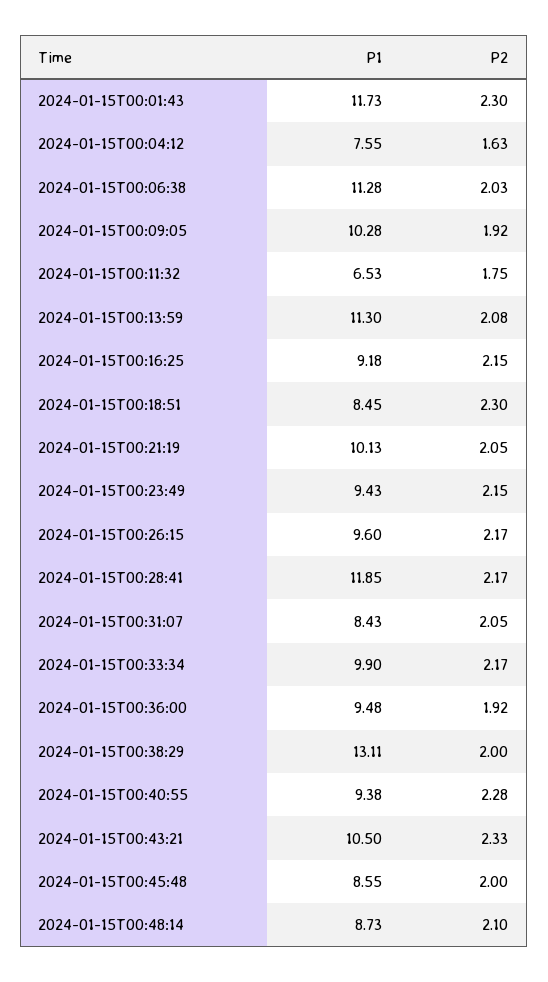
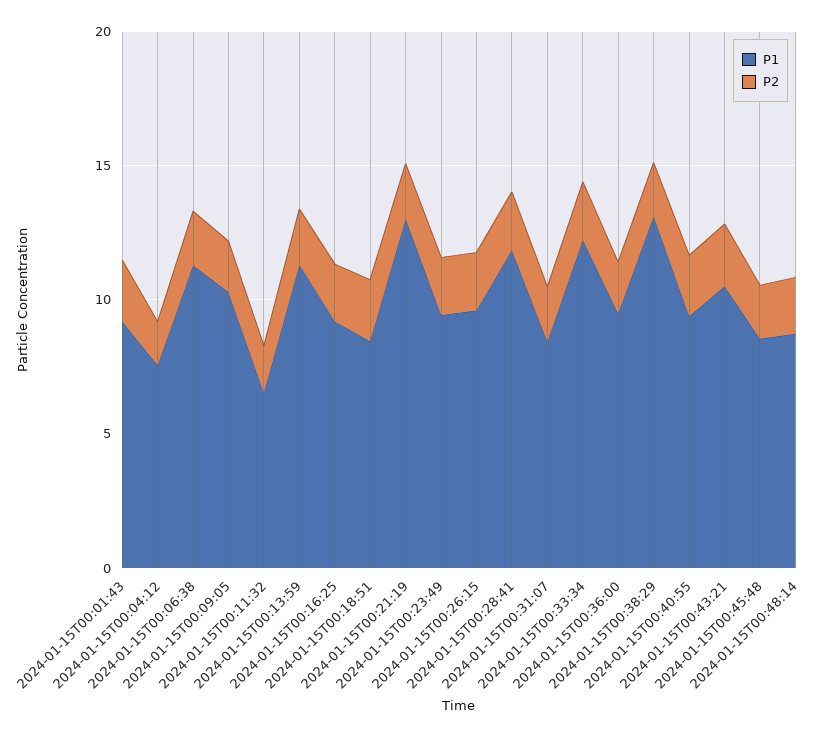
P1, 2024-01-15T00:01:43: 11.73 -> 9
P1, 2024-01-15T00:21:19: 10.13 -> 13
P1, 2024-01-15T00:33:34: 9.9 -> 12

